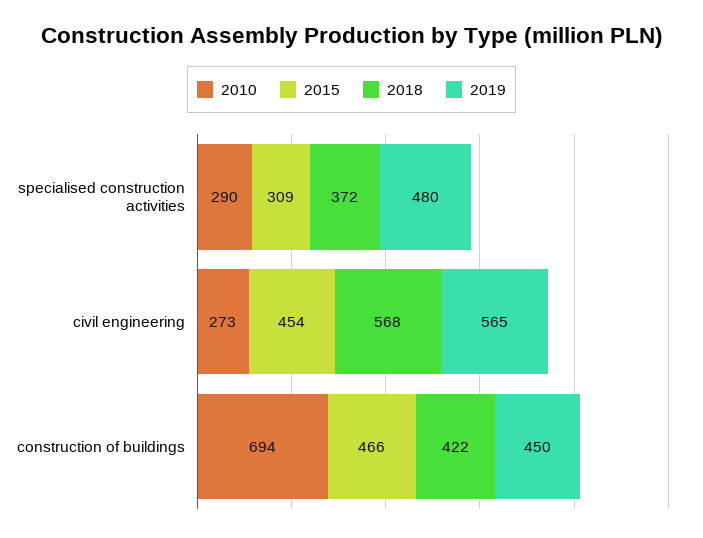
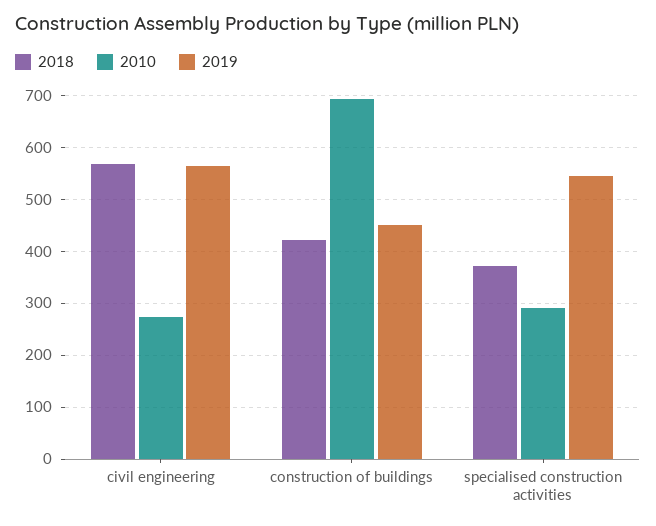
2015, specialised construction activities: 309 -> none
2019, specialised construction activities: 480 -> 540
2015, civil engineering: 454 -> none
2015, construction of buildings: 466 -> none

